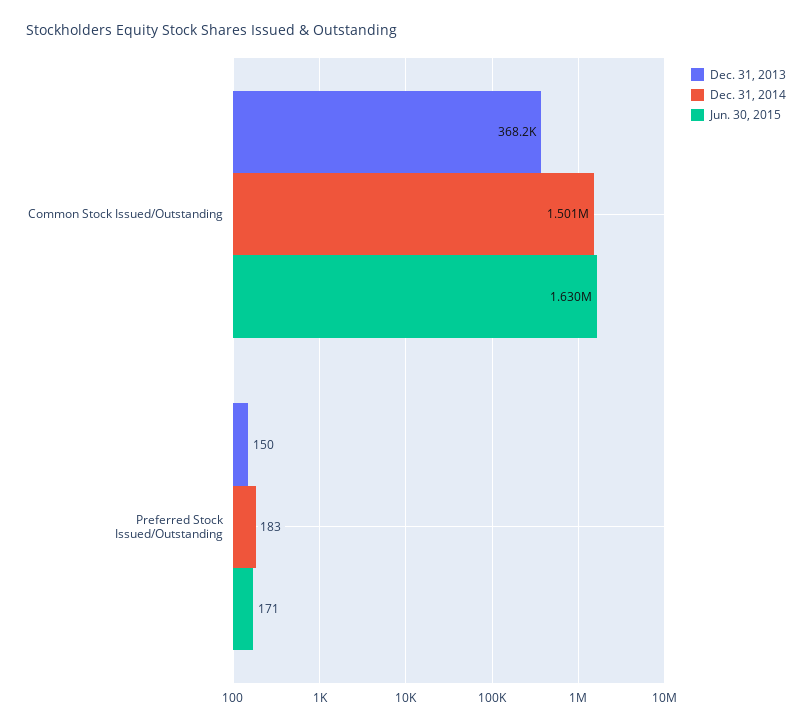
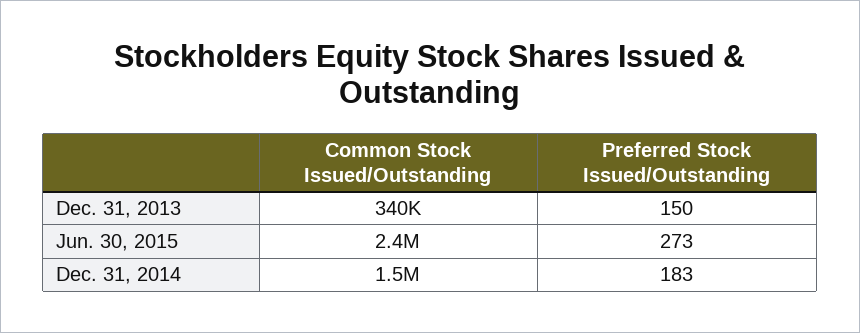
Dec. 31, 2013, Common Stock Issued/Outstanding: 368200 -> 340000
Jun. 30, 2015, Common Stock Issued/Outstanding: 1630000 -> 2400000
Jun. 30, 2015, Preferred Stock Issued/Outstanding: 171 -> 273

